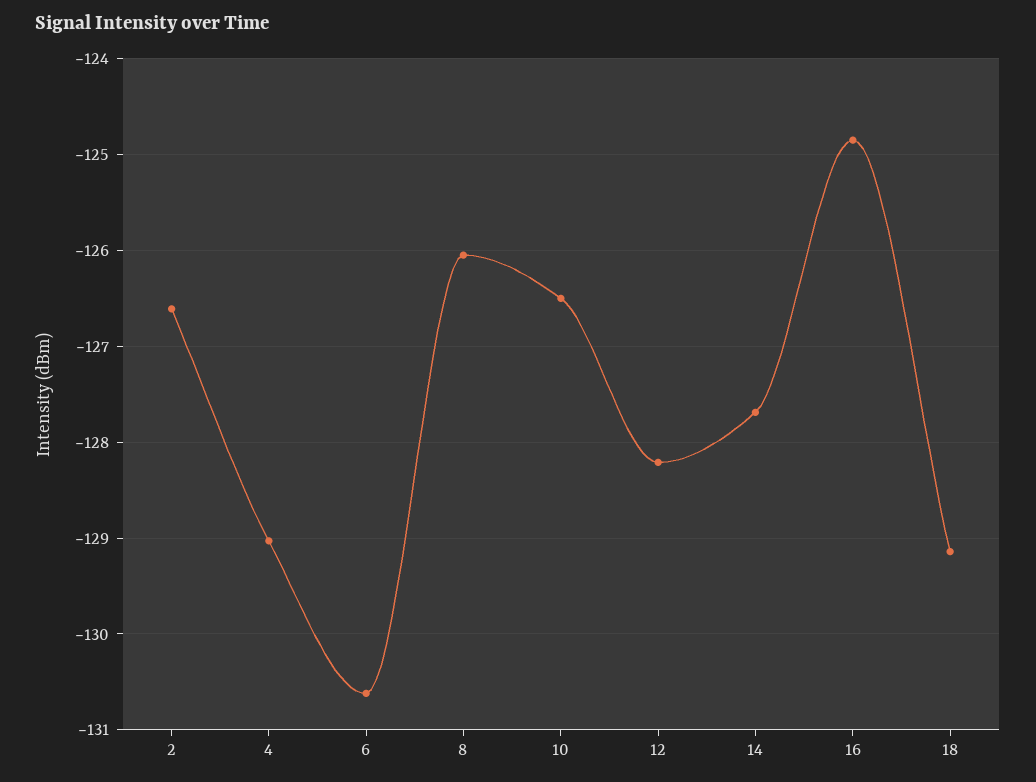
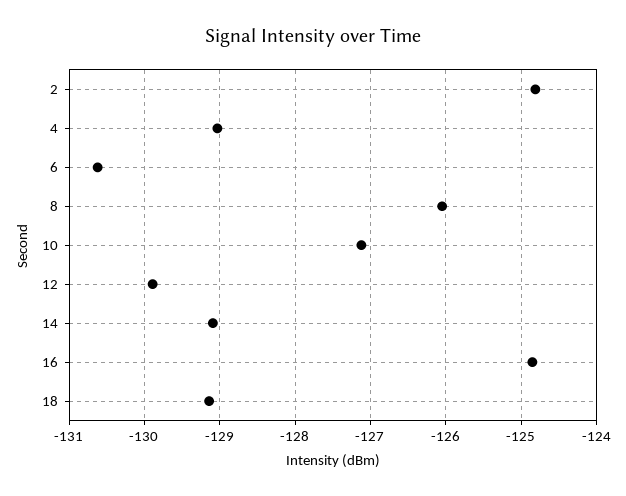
2: -126.6 -> -124.8
10: -126.5 -> -127.1
12: -128.2 -> -129.9
14: -127.7 -> -129.1

